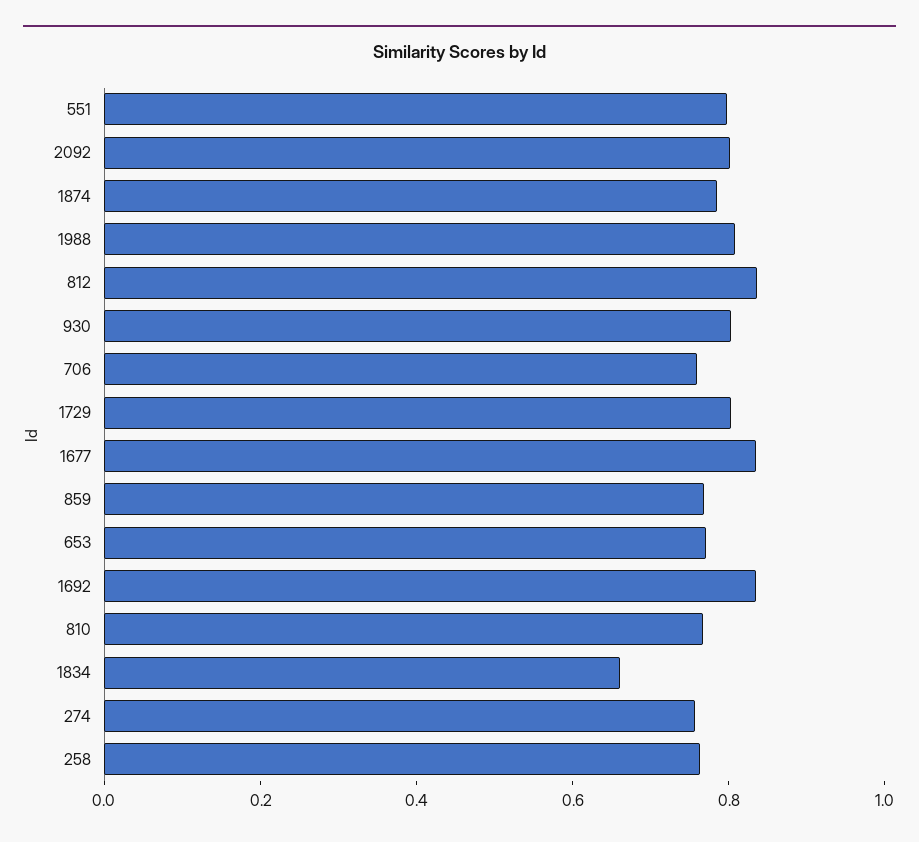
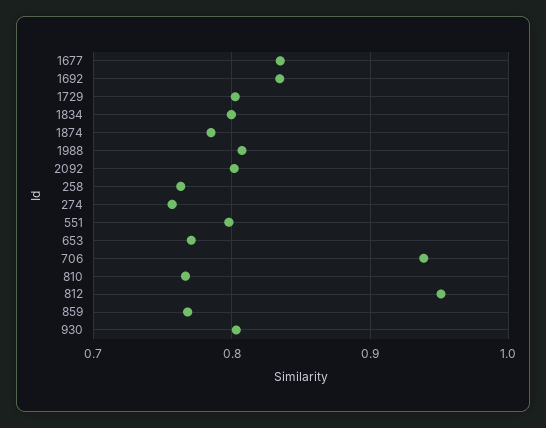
812: 0.85 -> 0.95
706: 0.75 -> 0.94
1834: 0.65 -> 0.8

